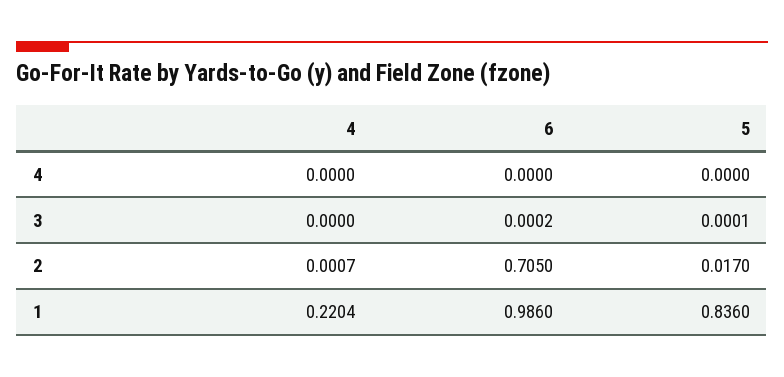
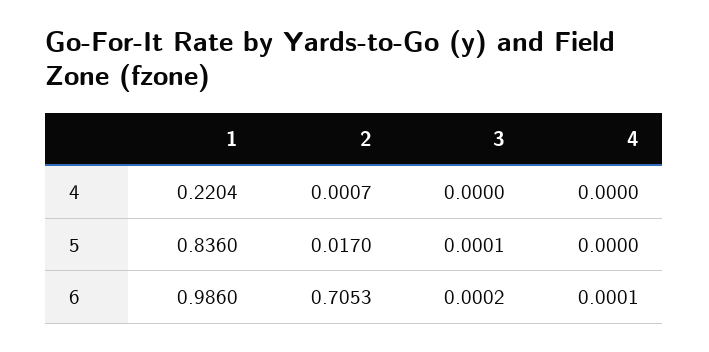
6, 4: 0 -> 0.0001
6, 2: 0.705 -> 0.7053

